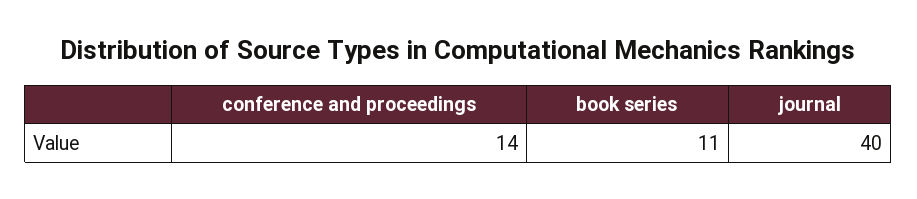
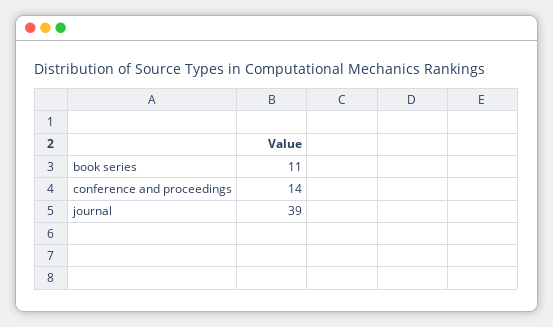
journal: 40 -> 39

